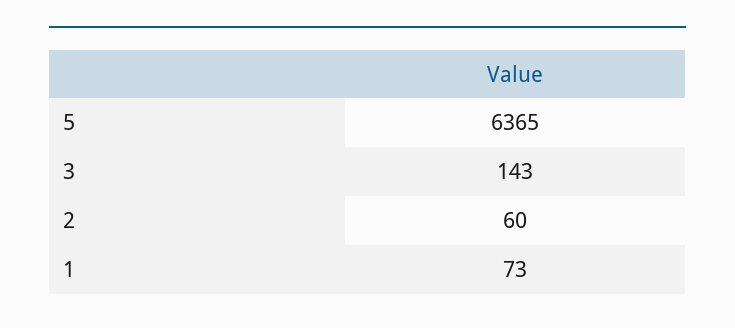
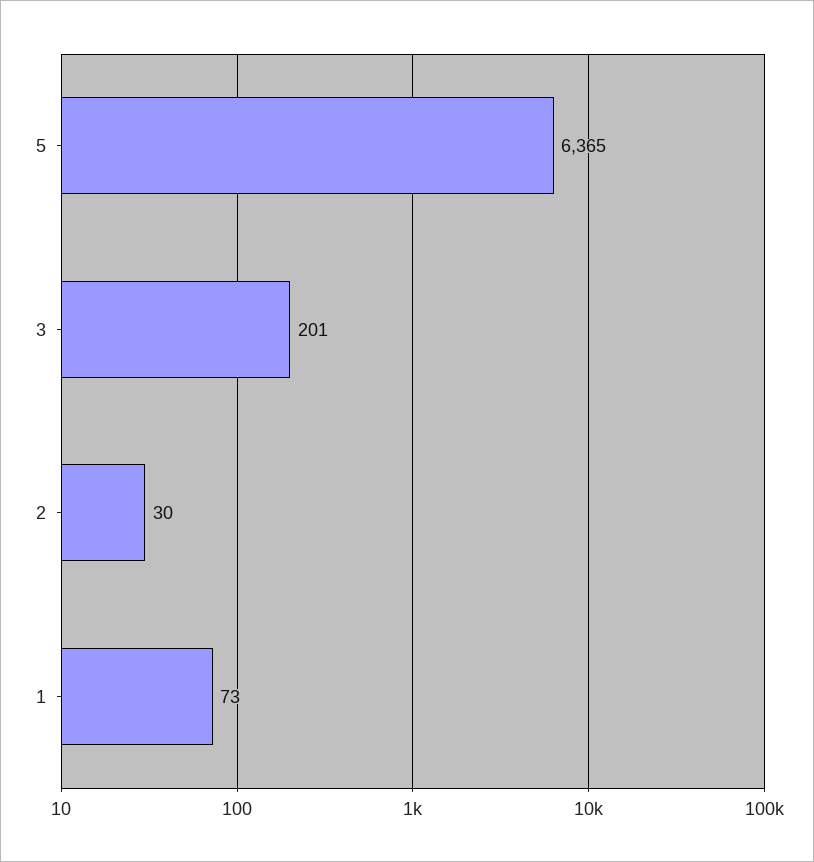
3: 143 -> 201
2: 60 -> 30

